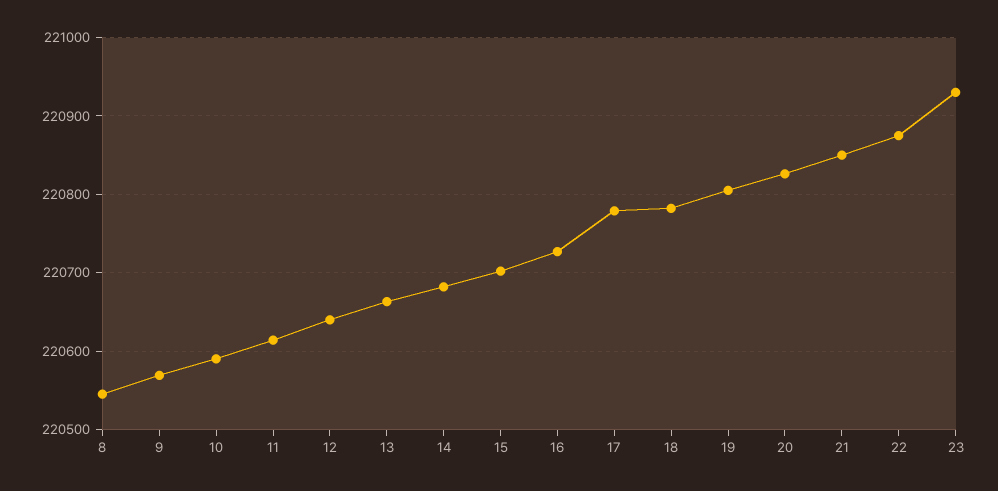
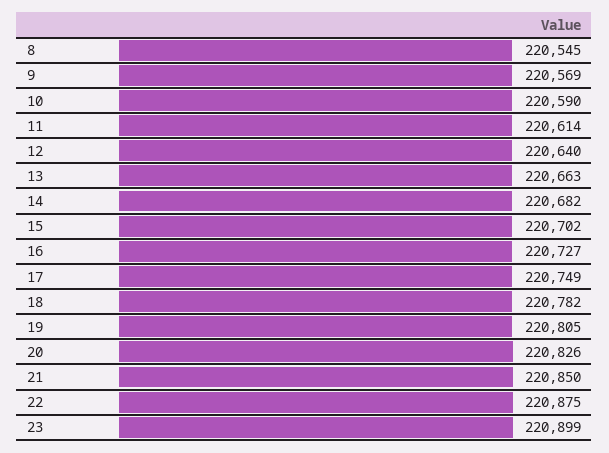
17: 220780 -> 220749
23: 220930 -> 220899

